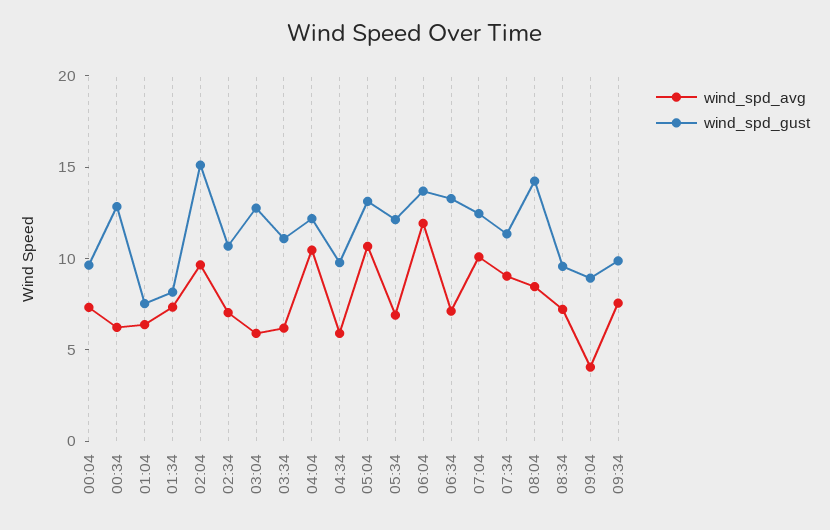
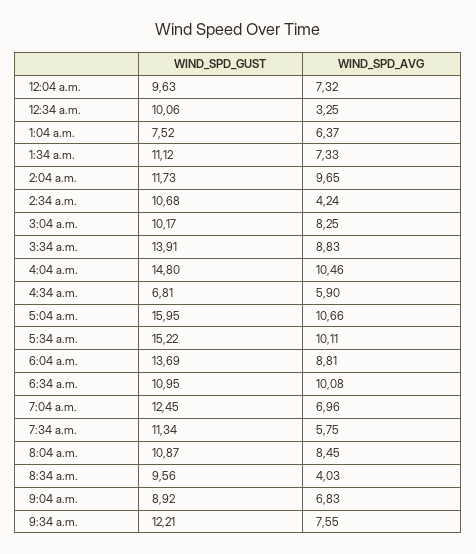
wind_spd_avg, 00:34: 6 -> 3.25
wind_spd_gust, 00:34: 13 -> 10.06
wind_spd_gust, 01:34: 8 -> 11.12
wind_spd_gust, 02:04: 15 -> 11.73
wind_spd_avg, 02:34: 7 -> 4.24
wind_spd_avg, 03:04: 6 -> 8.25
wind_spd_gust, 03:04: 13 -> 10.17
wind_spd_avg, 03:34: 6 -> 8.83
wind_spd_gust, 03:34: 11 -> 13.91
wind_spd_gust, 04:04: 12 -> 14.8
wind_spd_gust, 04:34: 10 -> 6.81
wind_spd_gust, 05:04: 13 -> 15.95
wind_spd_avg, 05:34: 7 -> 10.11
wind_spd_gust, 05:34: 12 -> 15.22
wind_spd_avg, 06:04: 12 -> 8.81
wind_spd_avg, 06:34: 7 -> 10.08
wind_spd_gust, 06:34: 13 -> 10.95
wind_spd_avg, 07:04: 10 -> 6.96
wind_spd_avg, 07:34: 9 -> 5.75
wind_spd_gust, 08:04: 14 -> 10.87
wind_spd_avg, 08:34: 7 -> 4.03
wind_spd_avg, 09:04: 4 -> 6.83
wind_spd_gust, 09:34: 10 -> 12.21

